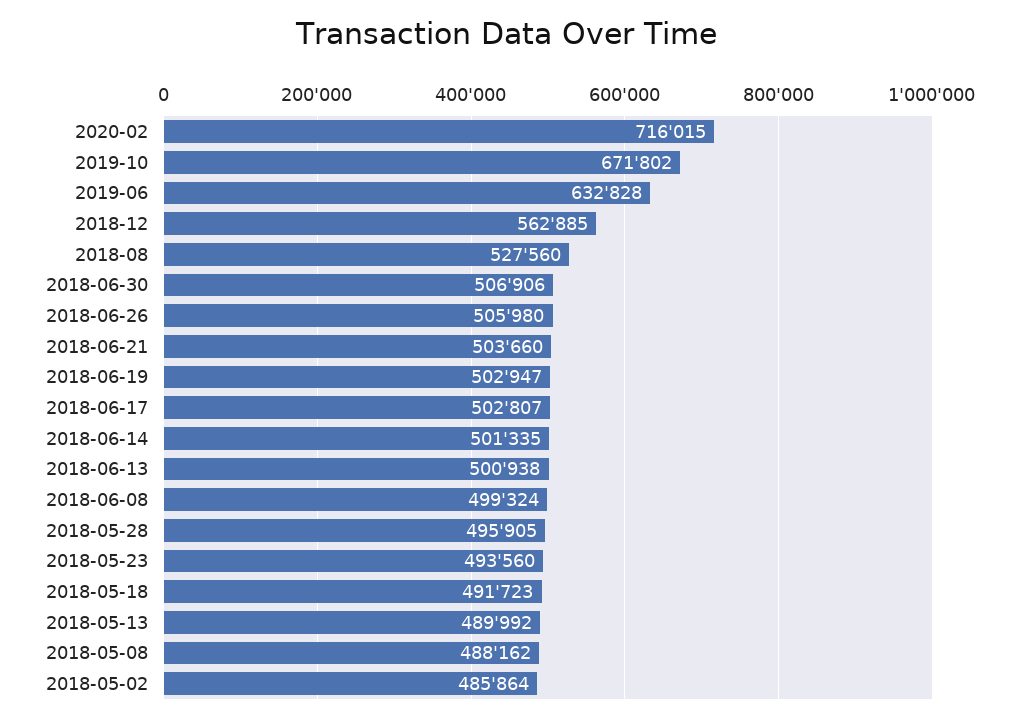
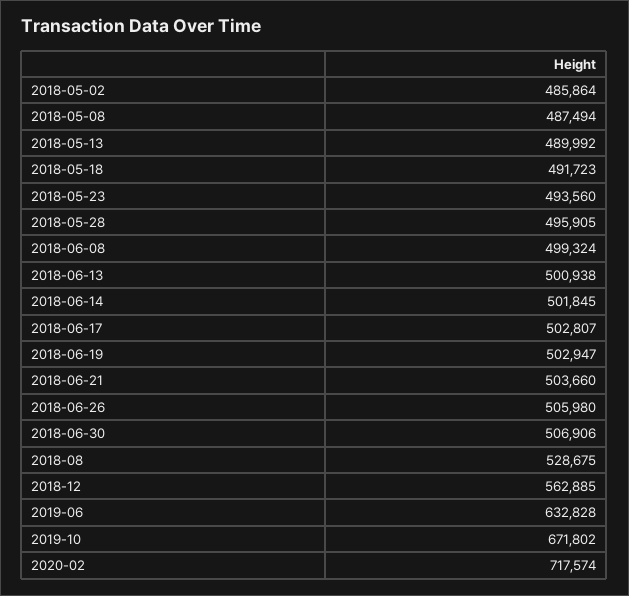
2020-02: 716015 -> 717574
2018-08: 527560 -> 528675
2018-06-14: 501335 -> 501845
2018-05-08: 488162 -> 487494

